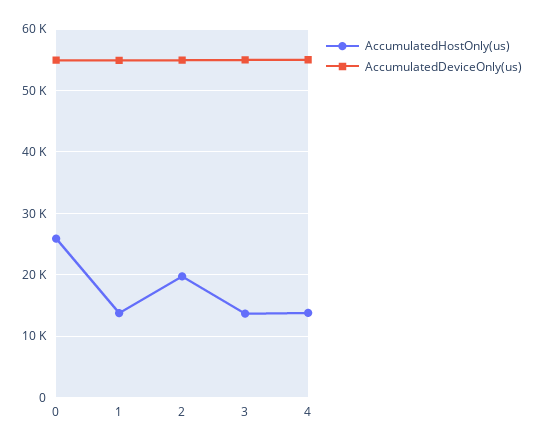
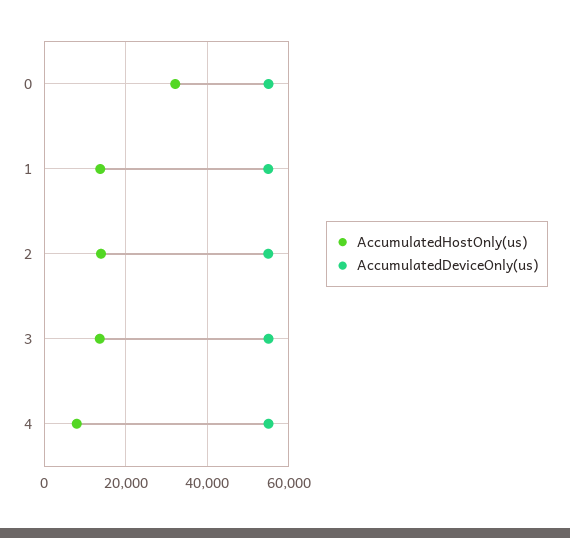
AccumulatedHostOnly(us), 0: 26000 -> 32000
AccumulatedHostOnly(us), 2: 20000 -> 14000
AccumulatedHostOnly(us), 4: 14000 -> 8000

